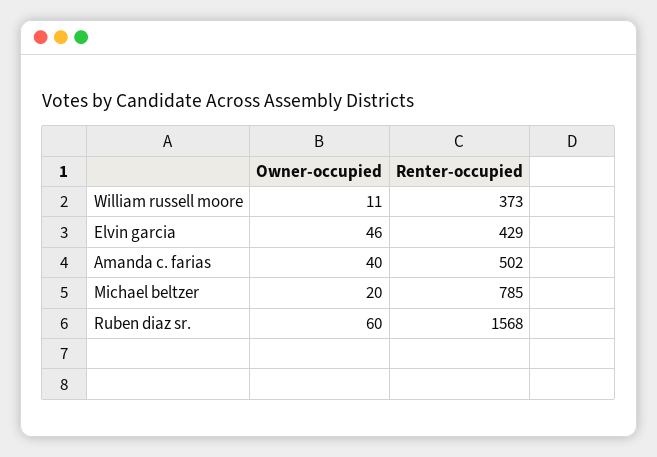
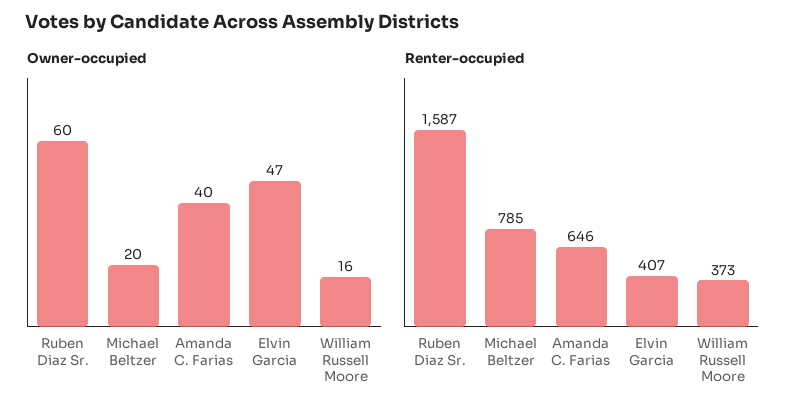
Owner-occupied, William russell moore: 11 -> 16
Owner-occupied, Elvin garcia: 46 -> 47
Renter-occupied, Elvin garcia: 429 -> 407
Renter-occupied, Amanda c. farias: 502 -> 646
Renter-occupied, Ruben diaz sr.: 1568 -> 1587

